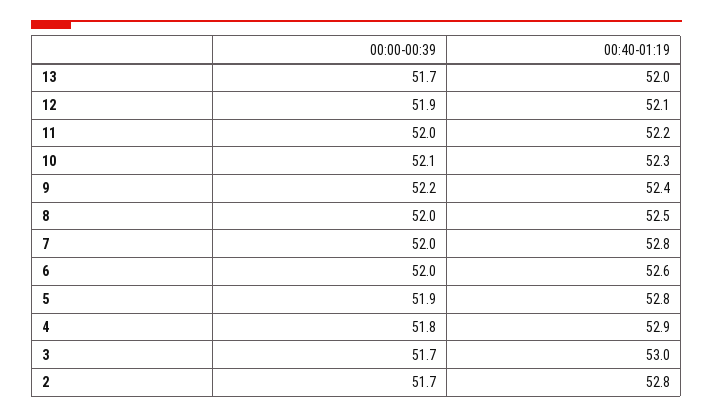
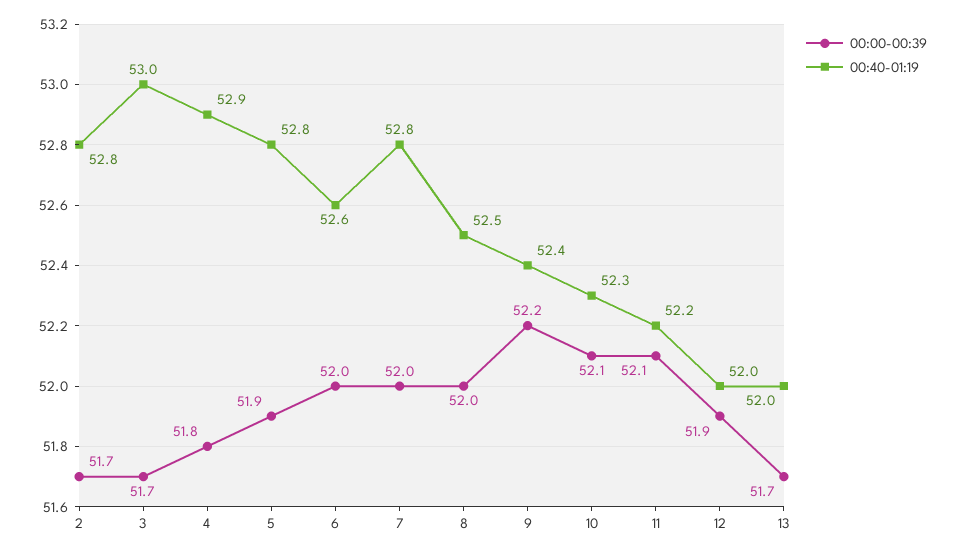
00:40-01:19, 12: 52.1 -> 52
00:00-00:39, 11: 52 -> 52.1

